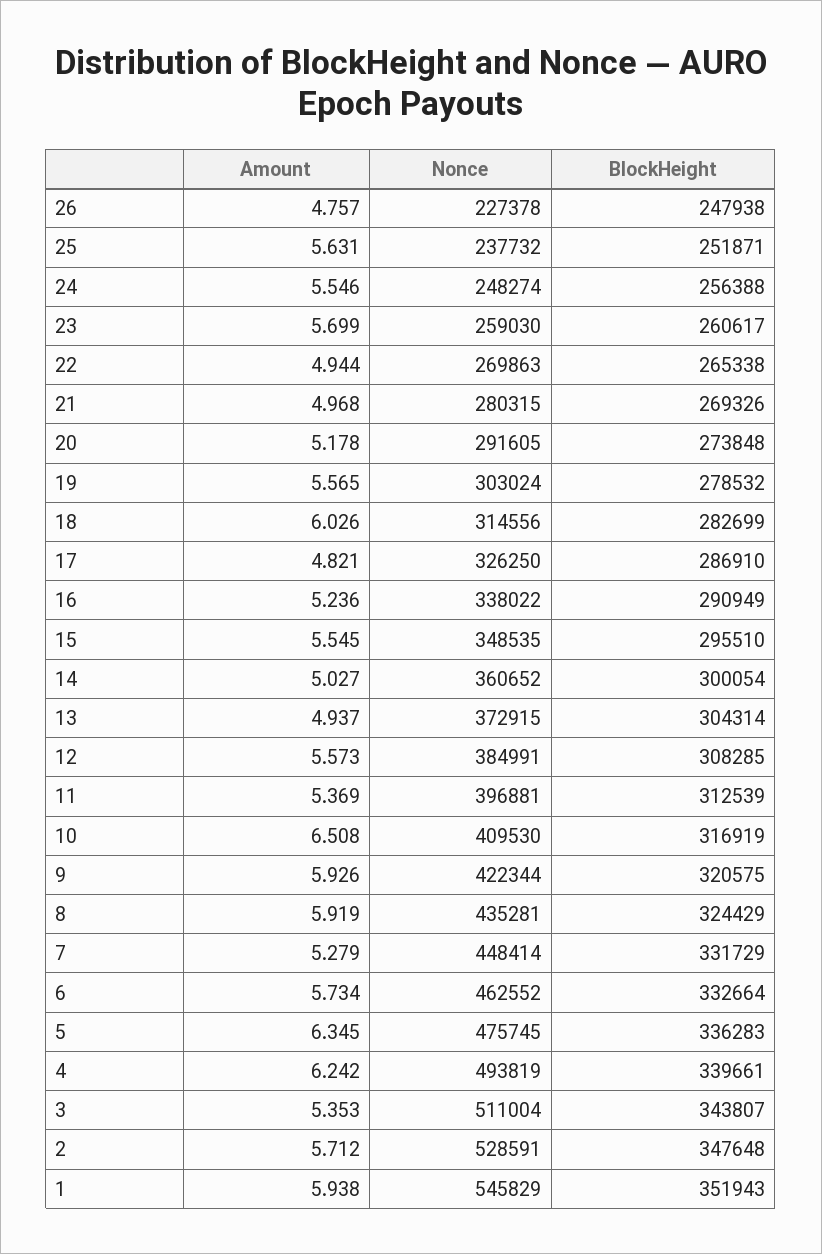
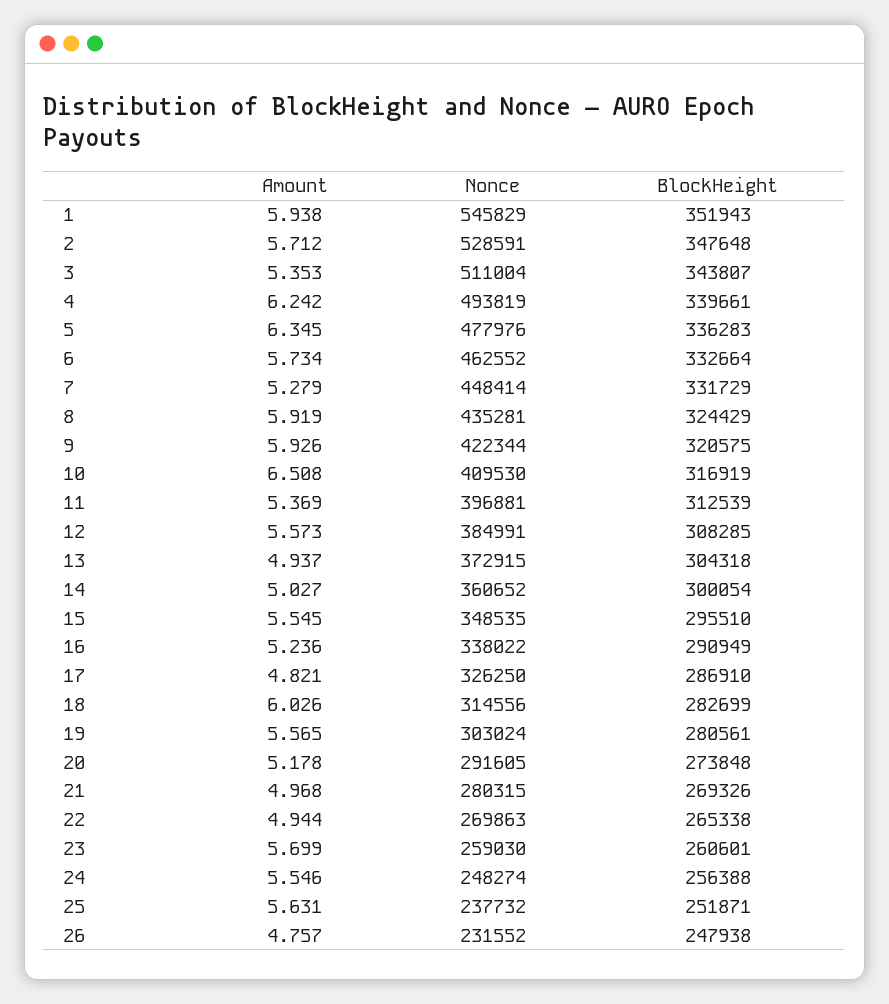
Nonce, 26: 227378 -> 231552
BlockHeight, 23: 260617 -> 260601
BlockHeight, 19: 278532 -> 280561
BlockHeight, 13: 304314 -> 304318
Nonce, 5: 475745 -> 477976

